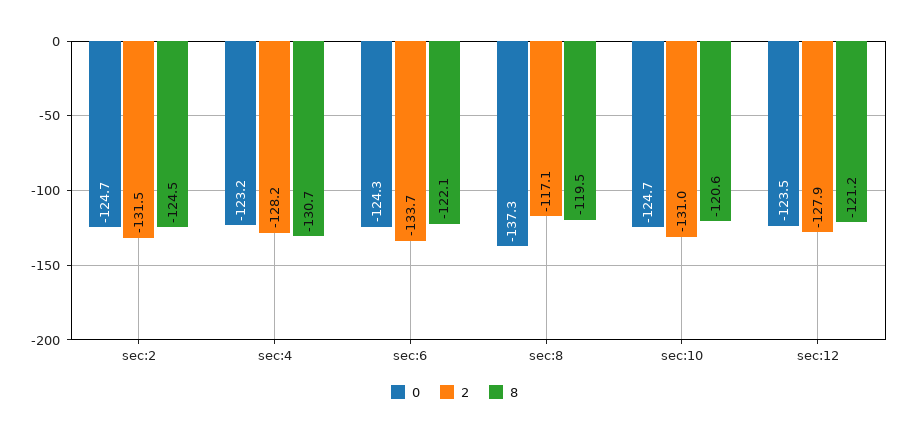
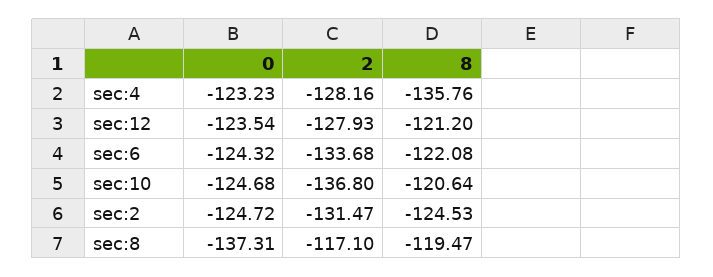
8, sec:4: -130.7 -> -135.76
2, sec:10: -131 -> -136.8

